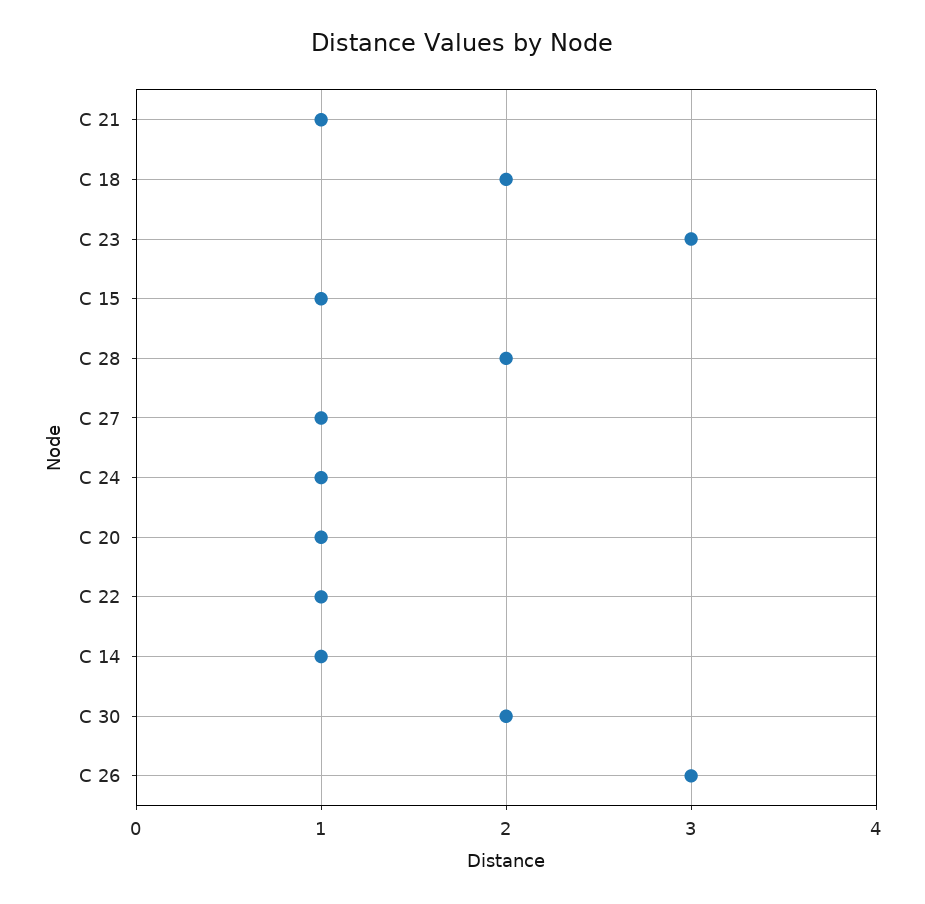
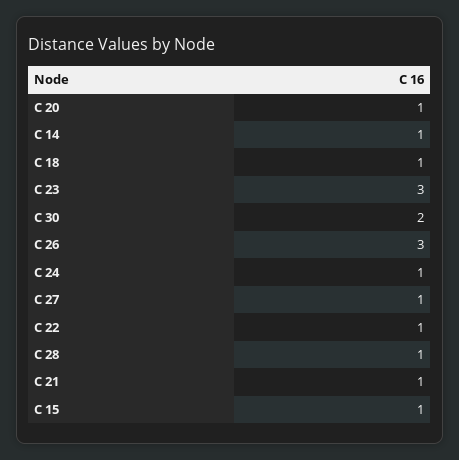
C 18: 2 -> 1
C 28: 2 -> 1

